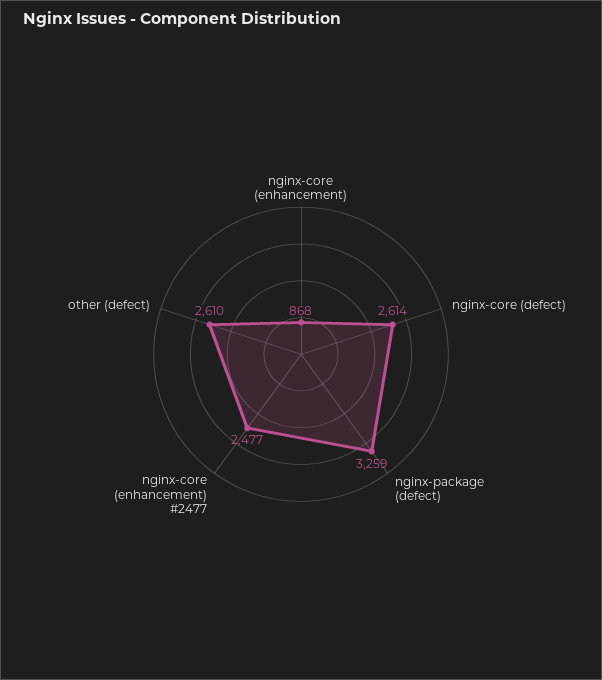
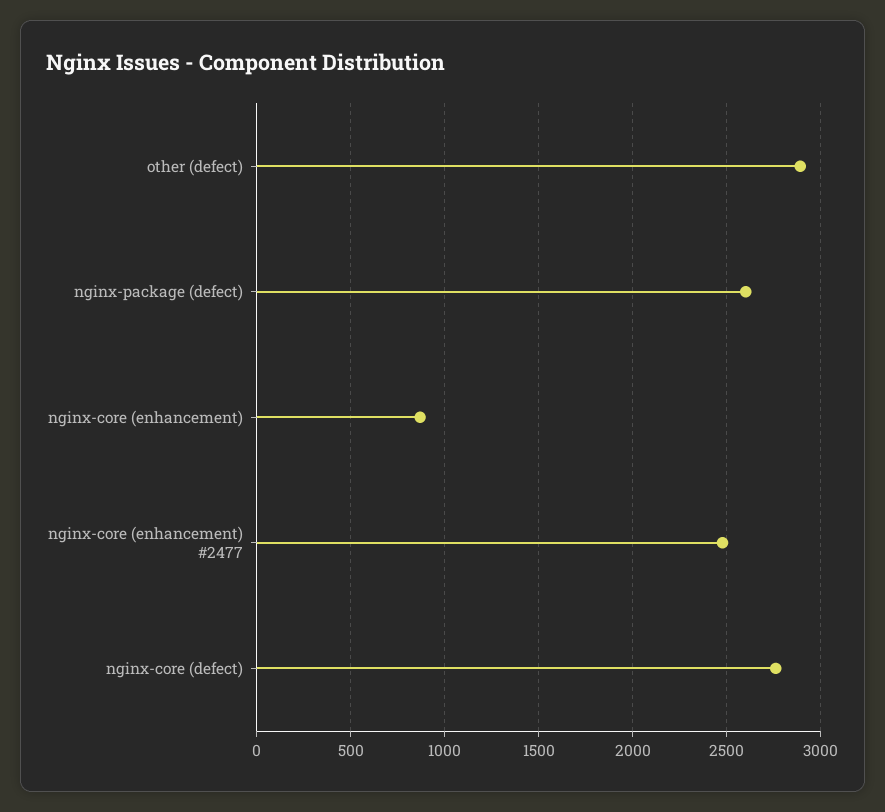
nginx-core (defect): 2614 -> 2750
nginx-package (defect): 3259 -> 2600
other (defect): 2610 -> 2900

